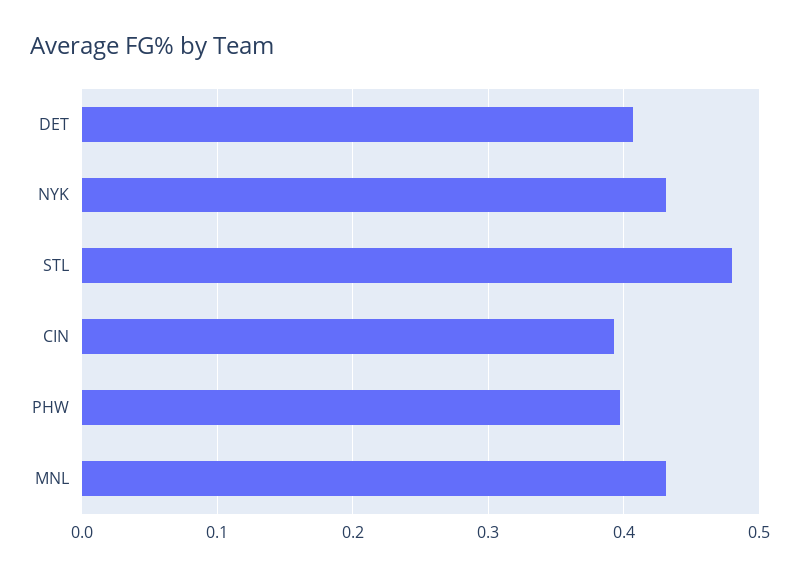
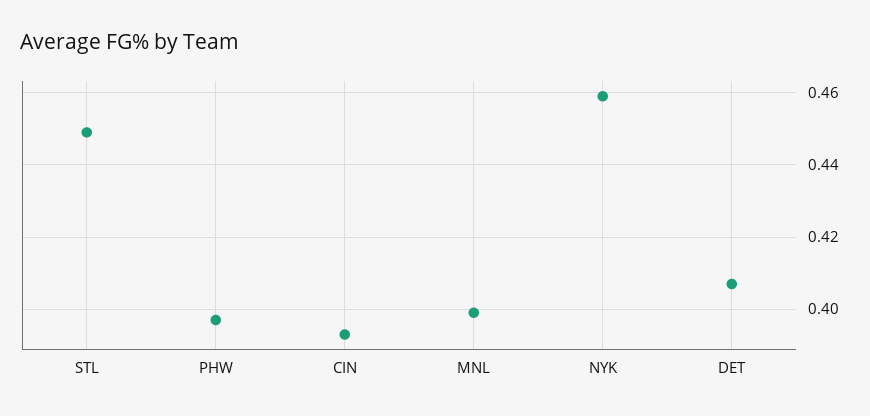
NYK: 0.43 -> 0.46
STL: 0.48 -> 0.45
MNL: 0.43 -> 0.4

